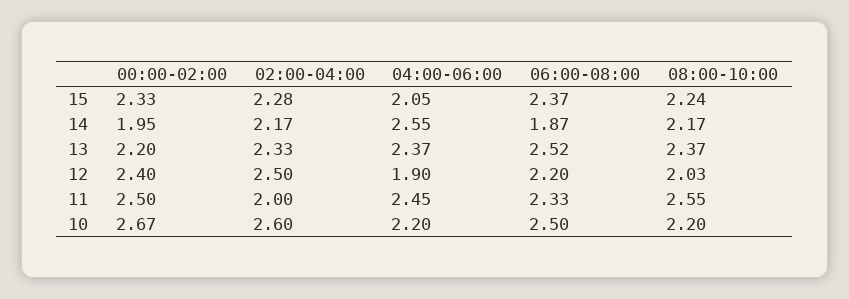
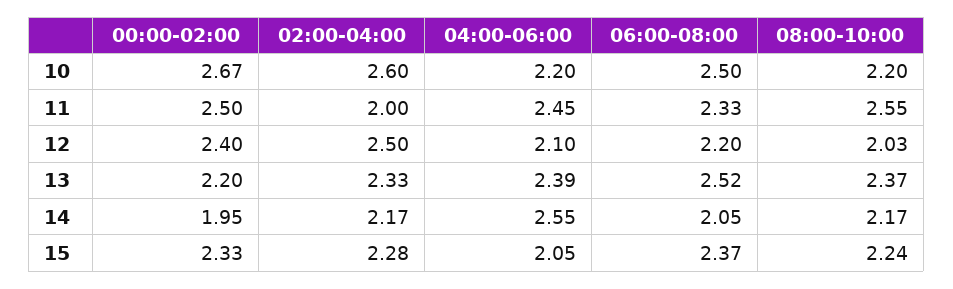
06:00-08:00, 14: 1.87 -> 2.05
04:00-06:00, 13: 2.37 -> 2.39
04:00-06:00, 12: 1.9 -> 2.1

